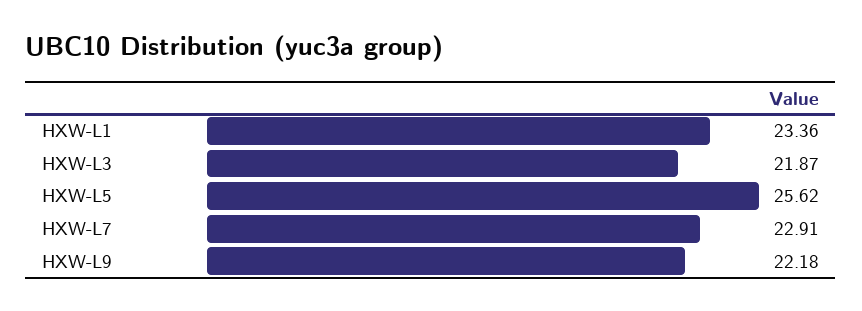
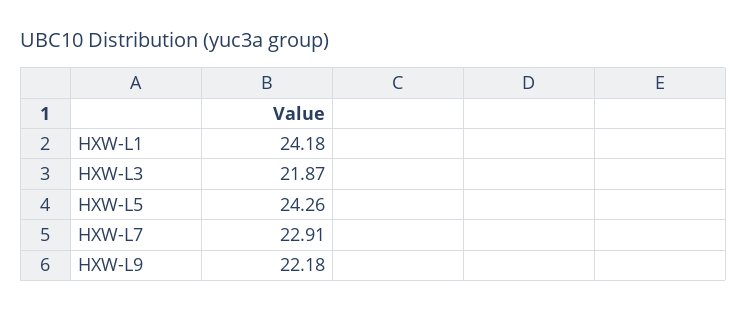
HXW-L1: 23.36 -> 24.18
HXW-L5: 25.62 -> 24.26

